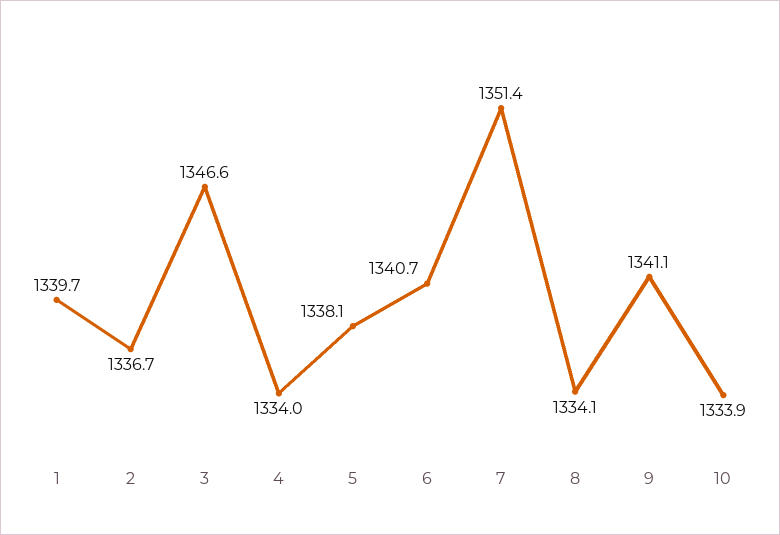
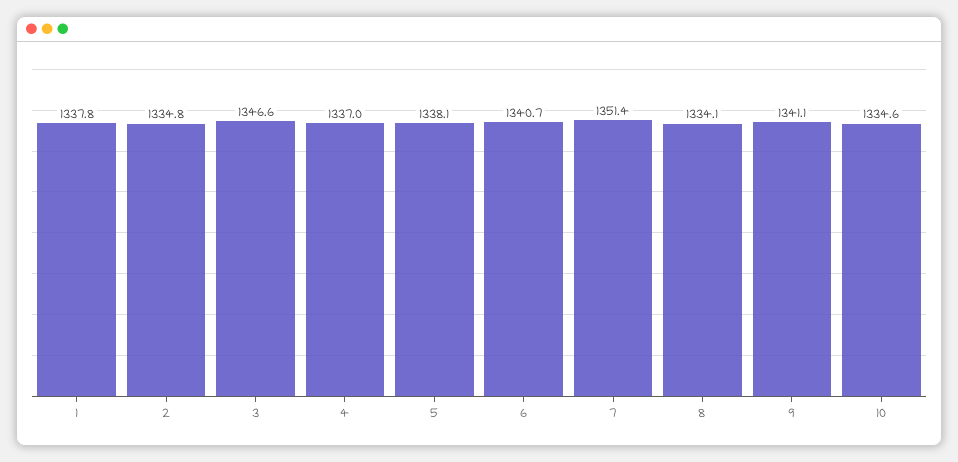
1: 1339.7 -> 1337.8
2: 1336.7 -> 1334.8
4: 1334 -> 1337
10: 1333.9 -> 1334.6

